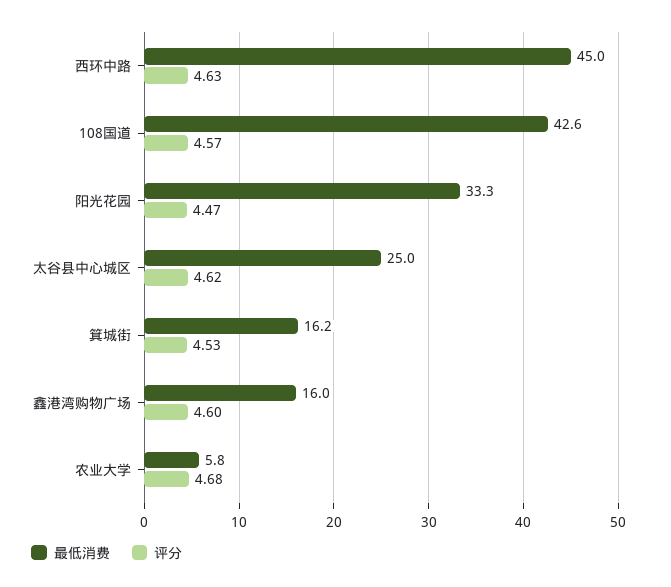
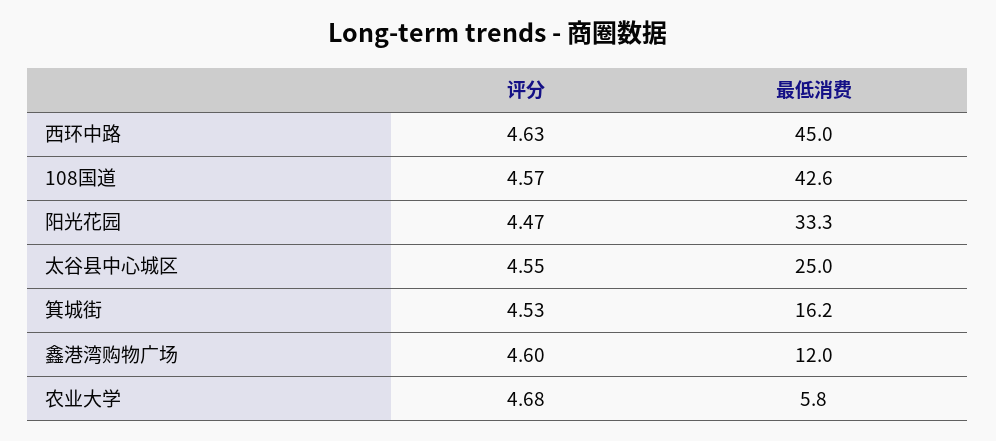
评分, 太谷县中心城区: 4.62 -> 4.55
最低消费, 鑫港湾购物广场: 16 -> 12

